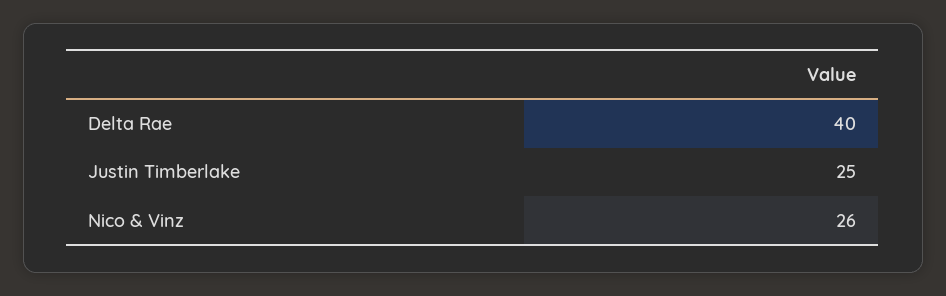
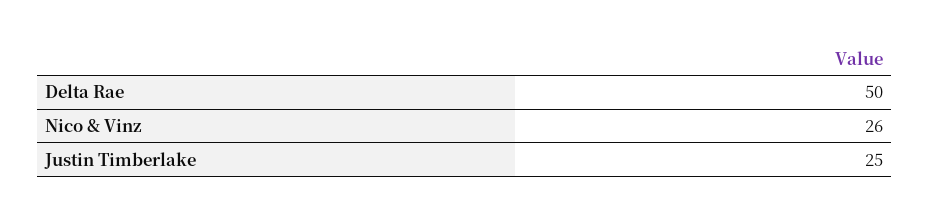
Delta Rae: 40 -> 50

